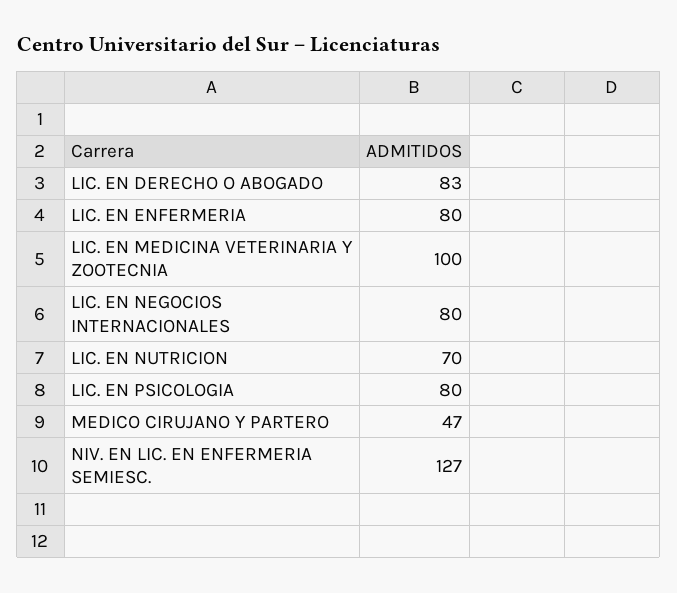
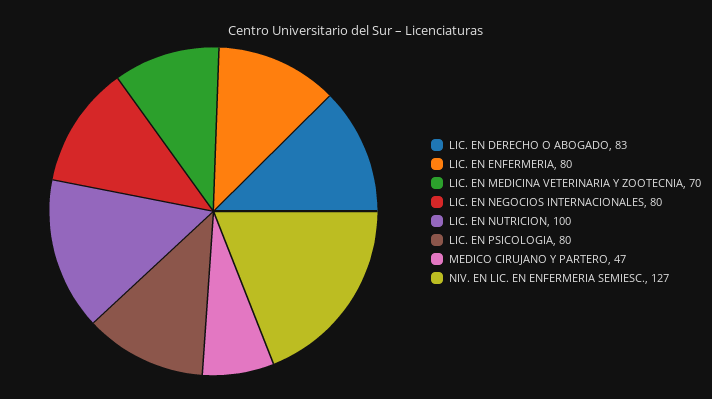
LIC. EN MEDICINA VETERINARIA Y ZOOTECNIA: 100 -> 70
LIC. EN NUTRICION: 70 -> 100

